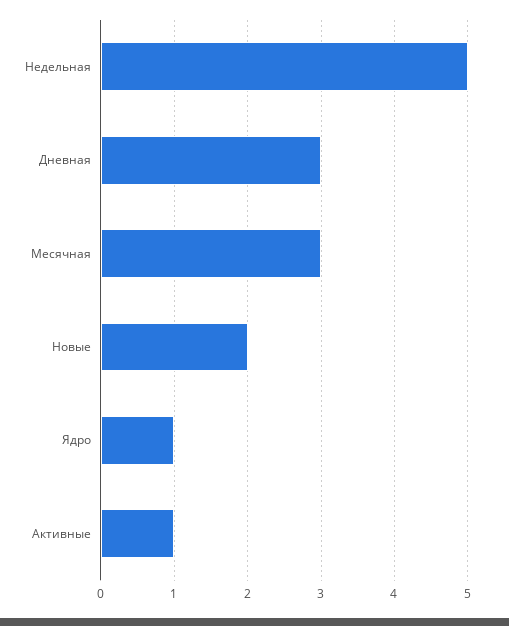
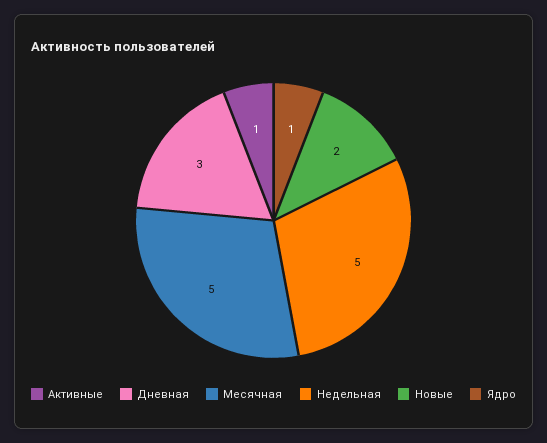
Месячная: 3 -> 5

